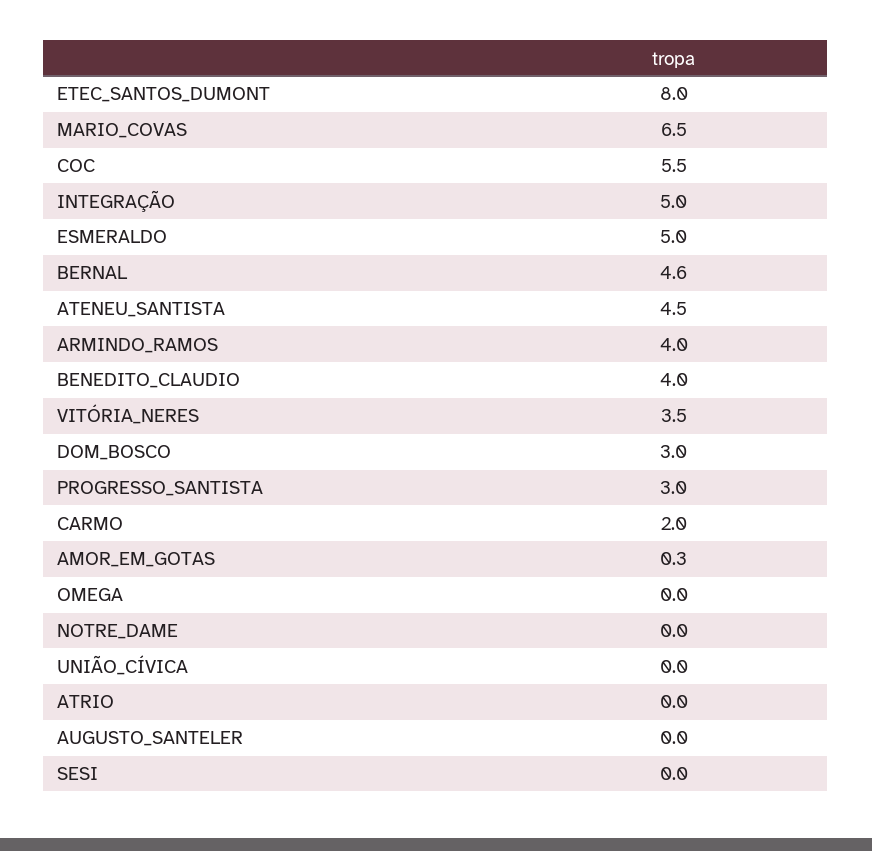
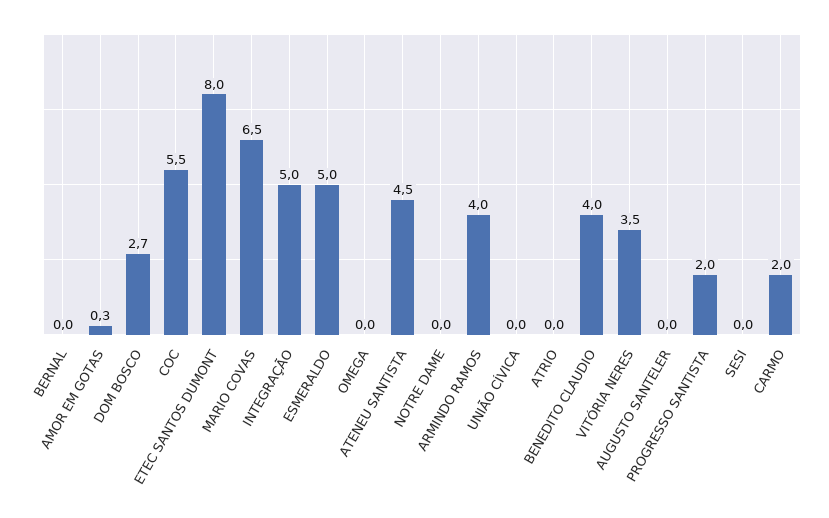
BERNAL: 4.6 -> 0
DOM_BOSCO: 3 -> 2.7
PROGRESSO_SANTISTA: 3 -> 2

